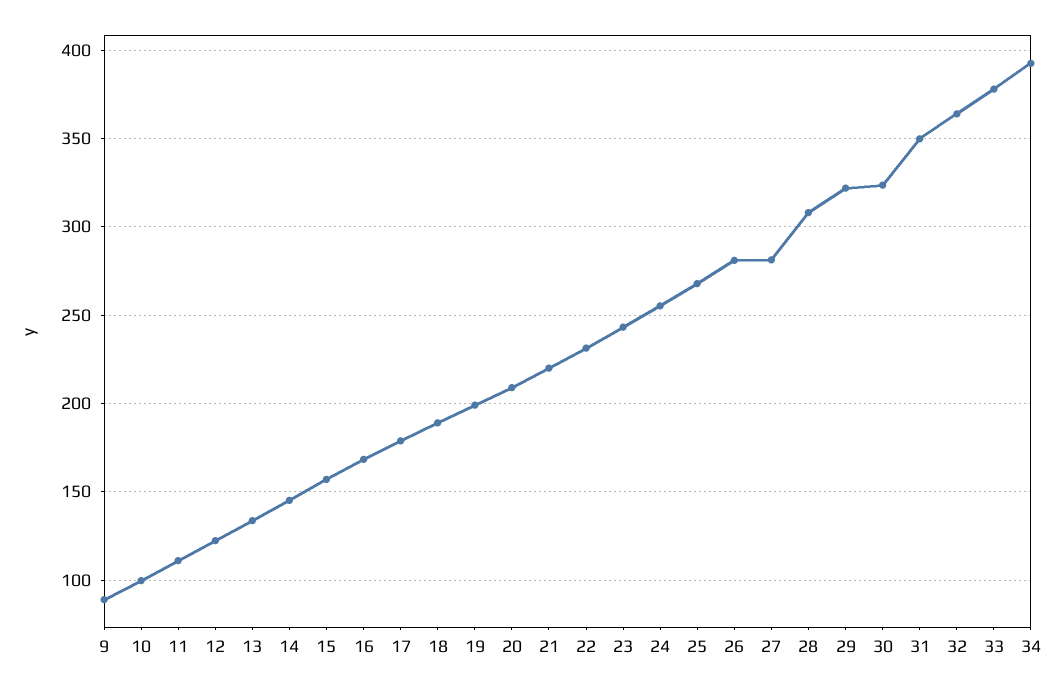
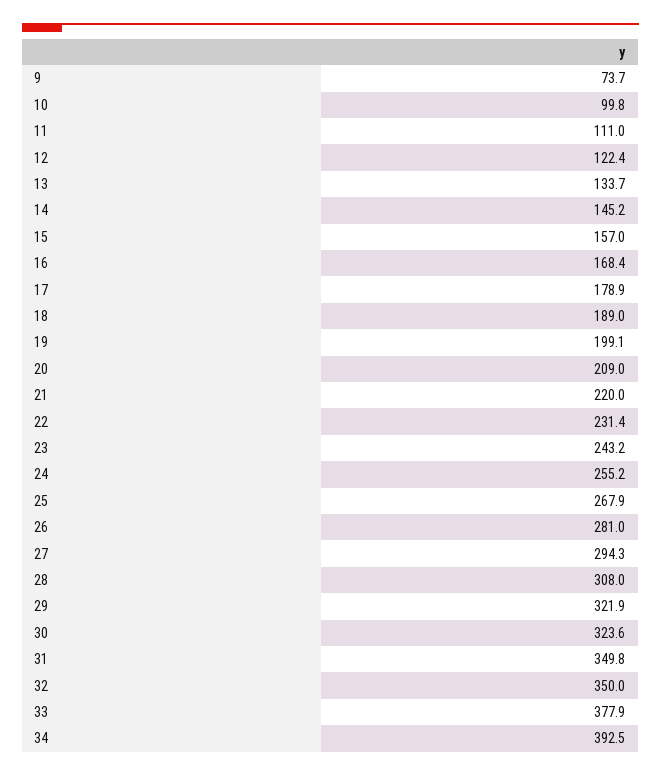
9: 90 -> 73.7
27: 280 -> 294.3
32: 365 -> 350

